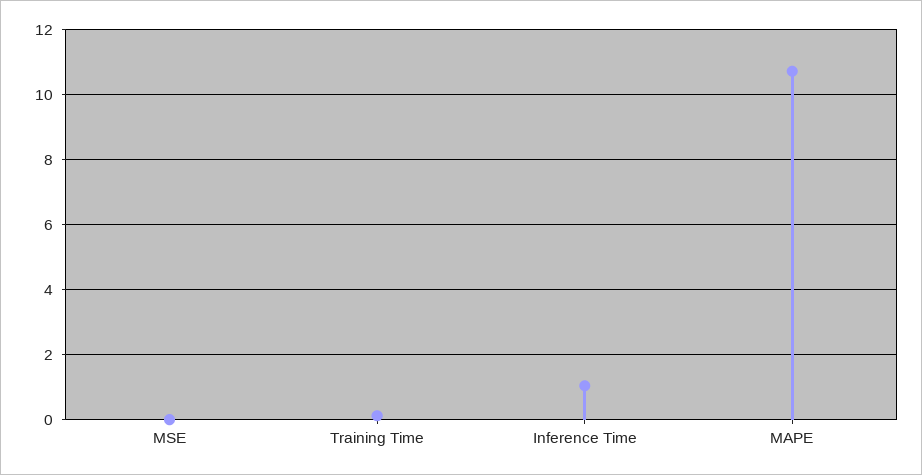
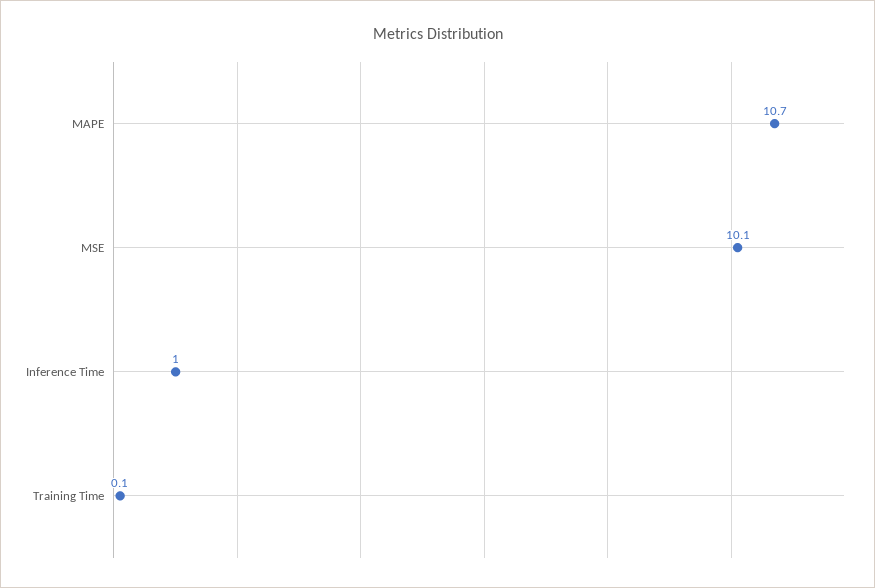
MSE: 0 -> 10.1

